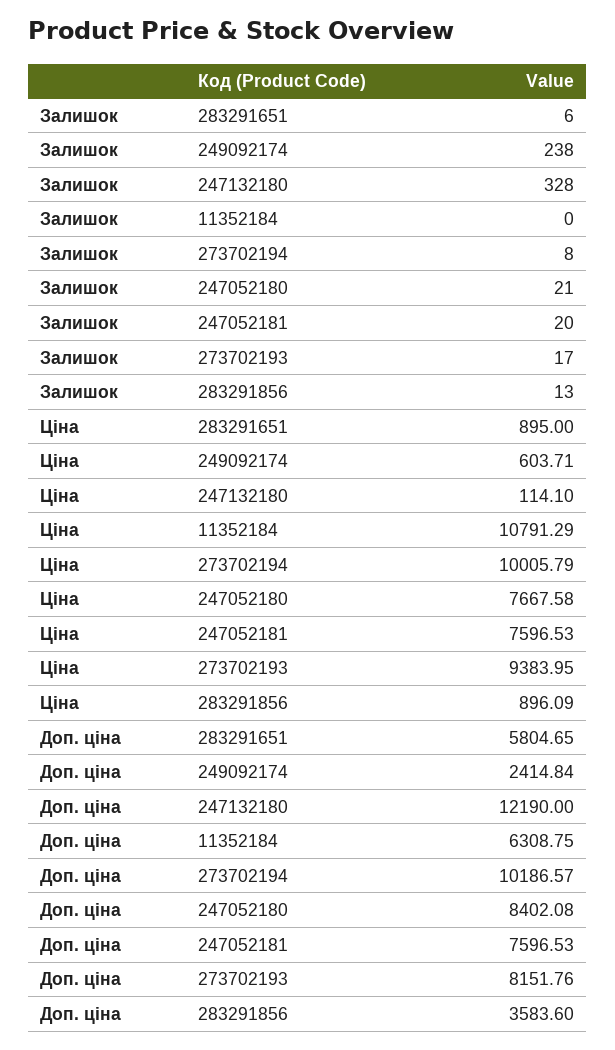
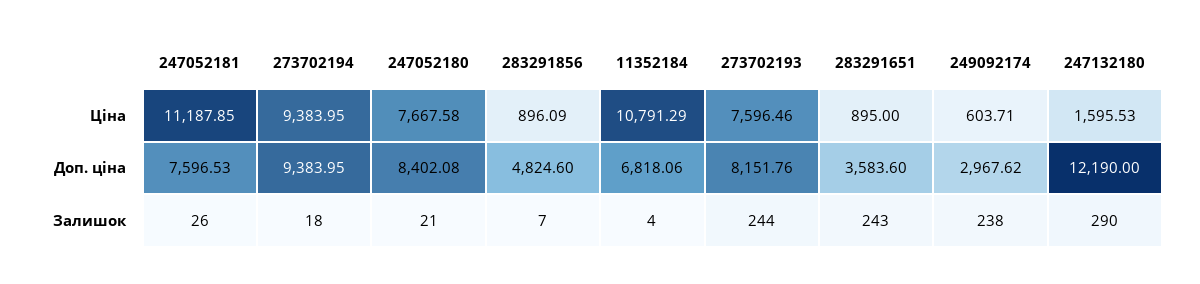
Залишок, 283291651: 6 -> 243
Залишок, 247132180: 328 -> 290
Залишок, 11352184: 0 -> 4
Залишок, 273702194: 8 -> 18
Залишок, 247052181: 20 -> 26
Залишок, 273702193: 17 -> 244
Залишок, 283291856: 13 -> 7
Ціна, 247132180: 114.1 -> 1595.53
Ціна, 273702194: 10005.79 -> 9383.95
Ціна, 247052181: 7596.53 -> 11187.85
Ціна, 273702193: 9383.95 -> 7596.46
Доп. ціна, 283291651: 5804.65 -> 3583.6
Доп. ціна, 249092174: 2414.84 -> 2967.62
Доп. ціна, 11352184: 6308.75 -> 6818.06
Доп. ціна, 273702194: 10186.57 -> 9383.95
Доп. ціна, 283291856: 3583.6 -> 4824.6

